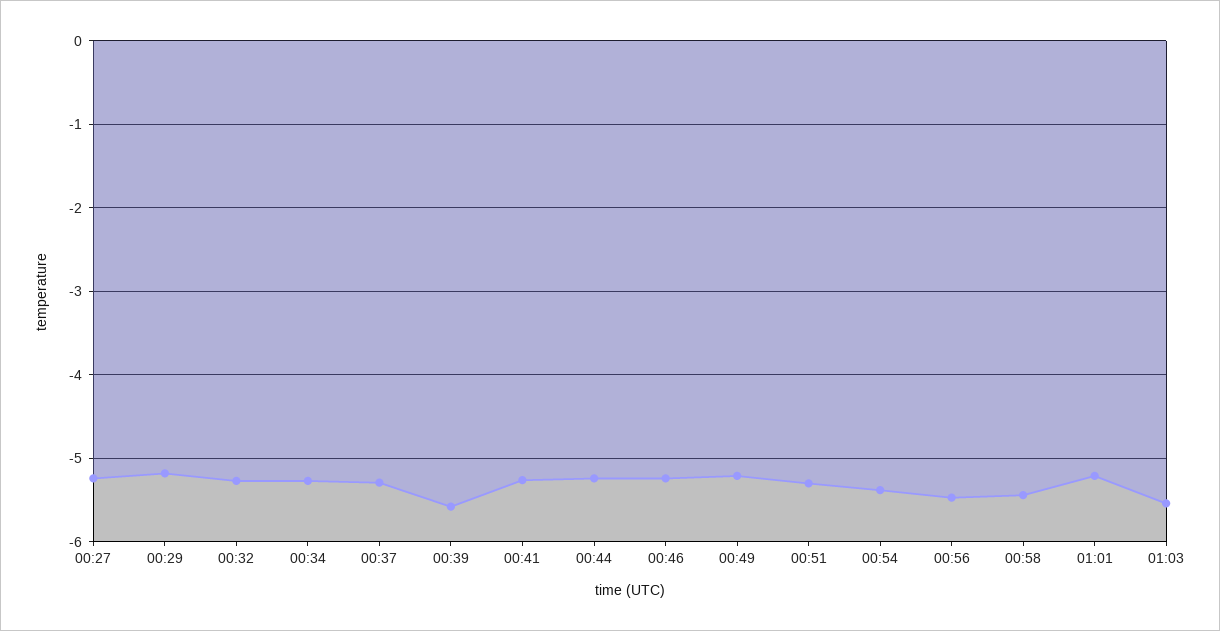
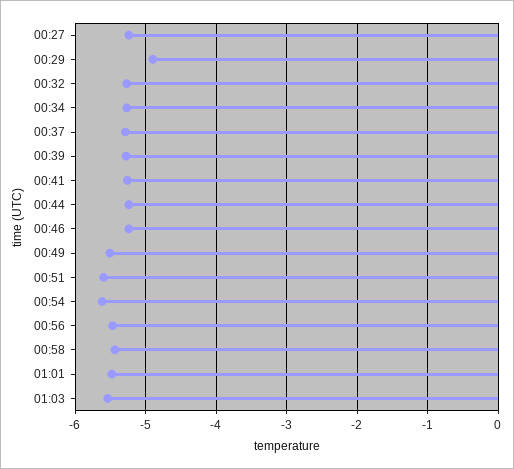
00:29: -5.2 -> -4.9
00:39: -5.6 -> -5.3
00:49: -5.2 -> -5.5
00:51: -5.3 -> -5.6
00:54: -5.4 -> -5.6
01:01: -5.2 -> -5.5

